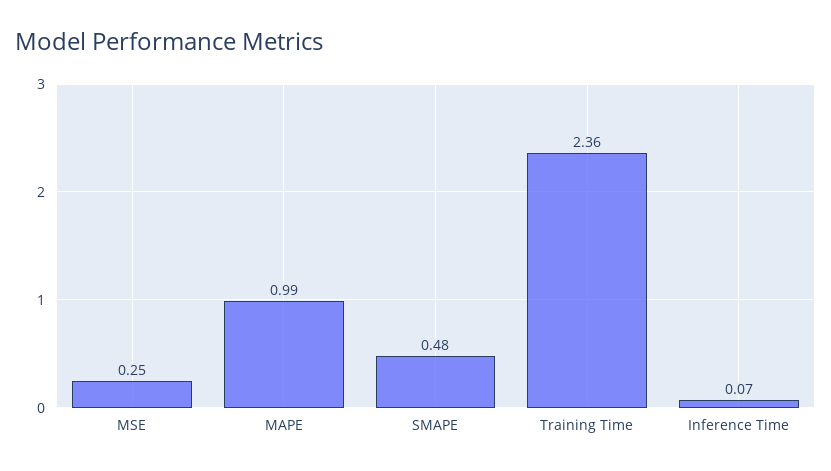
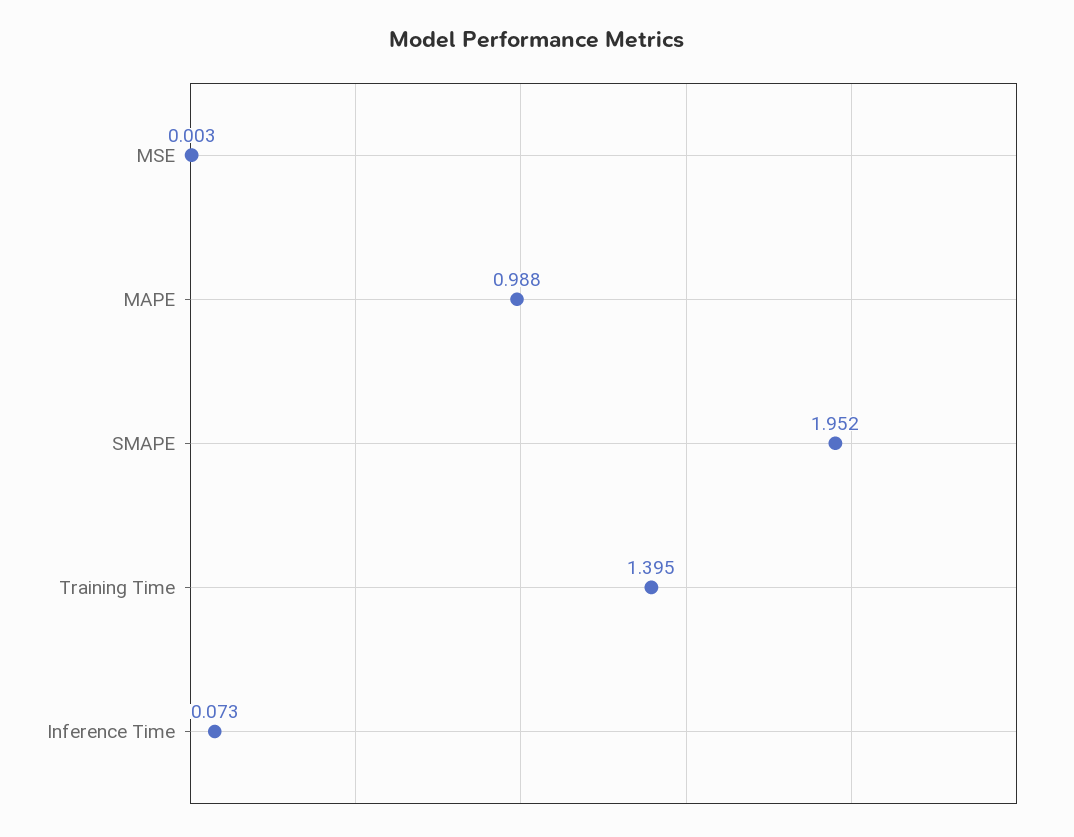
MSE: 0.25 -> 0.003
SMAPE: 0.48 -> 1.952
Training Time: 2.36 -> 1.395

